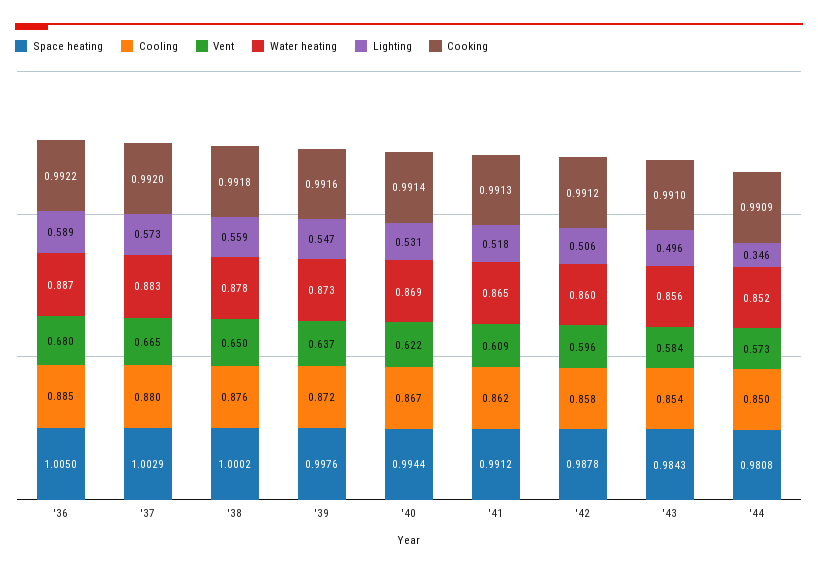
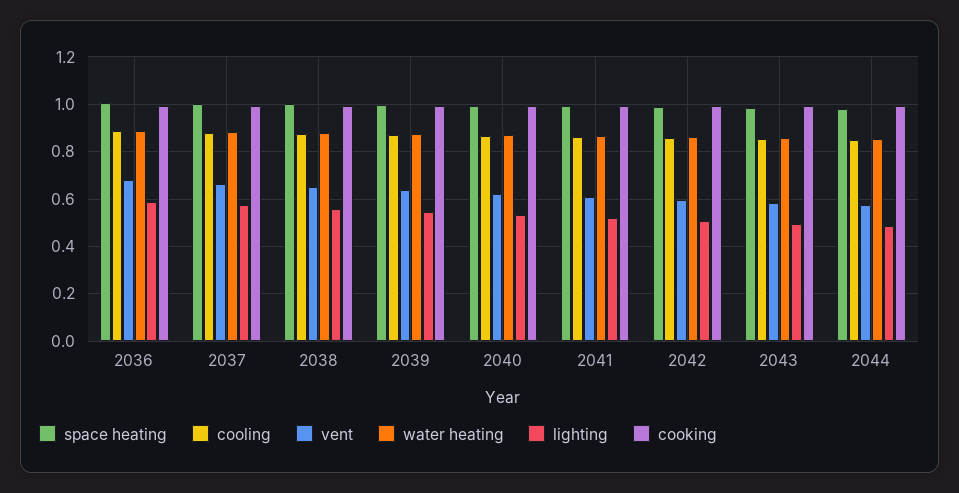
Lighting, '44: 0.346 -> 0.5

